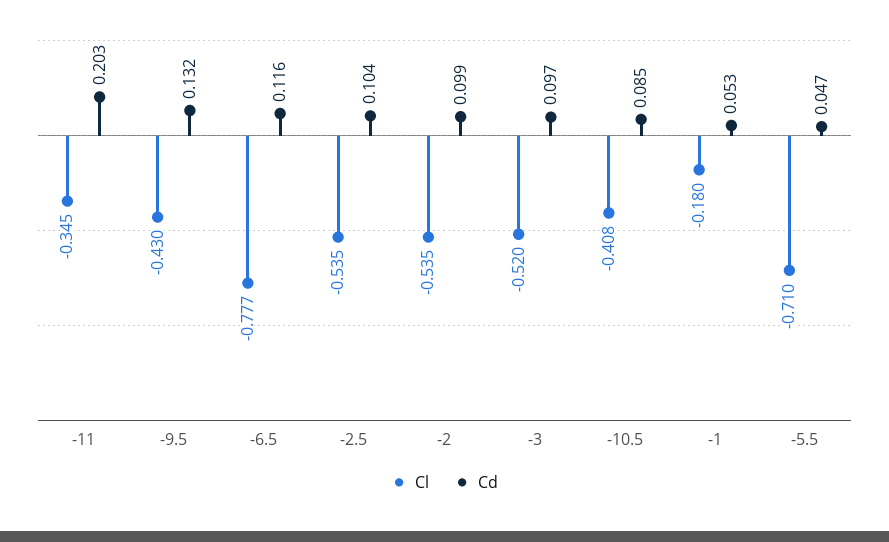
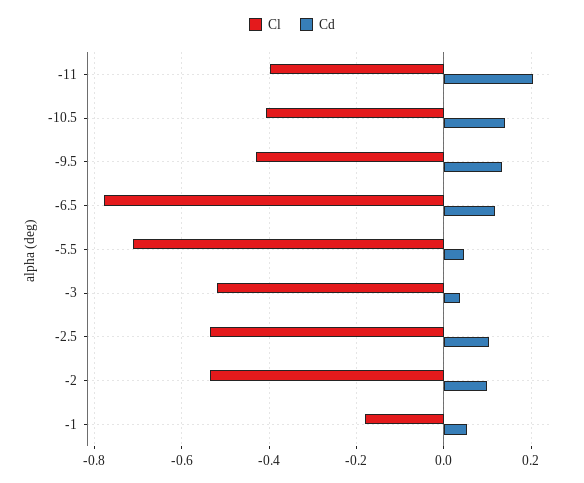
Cl, -11: -0.345 -> -0.4
Cd, -3: 0.097 -> 0.04
Cd, -10.5: 0.085 -> 0.14

